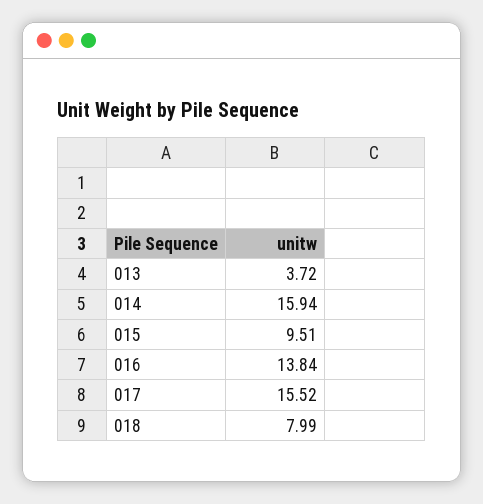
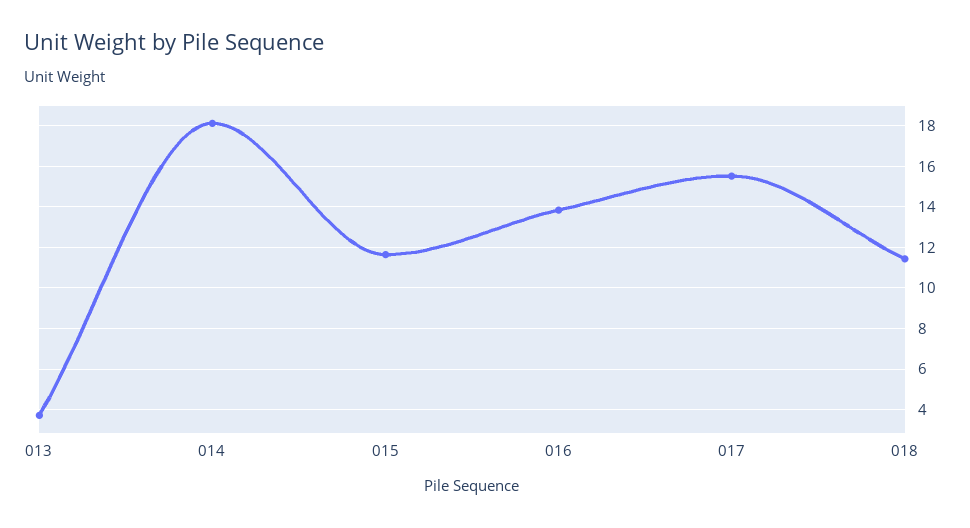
014: 15.94 -> 18
015: 9.51 -> 11.5
018: 7.99 -> 11.5

